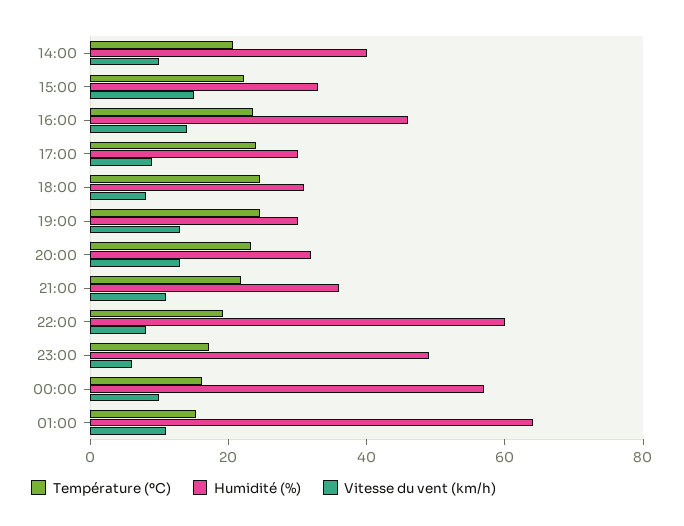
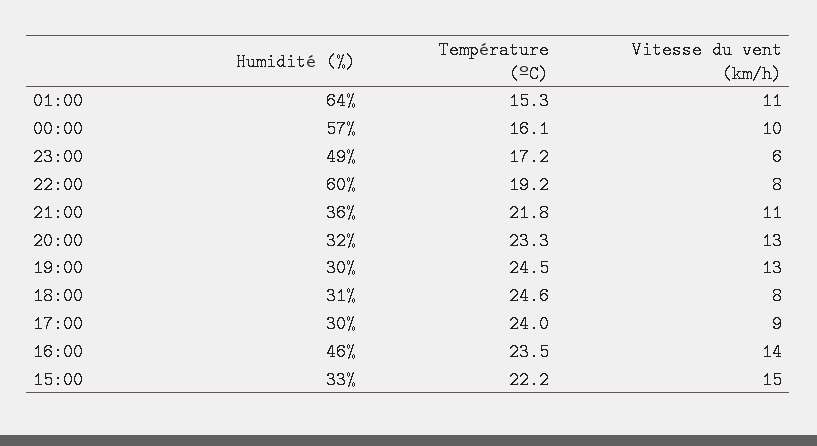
Température (ºC), 14:00: 20 -> none
Humidité (%), 14:00: 40 -> none
Vitesse du vent (km/h), 14:00: 10 -> none

